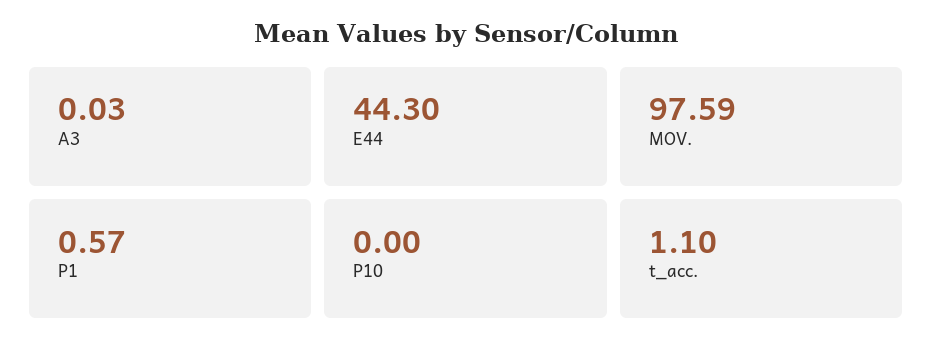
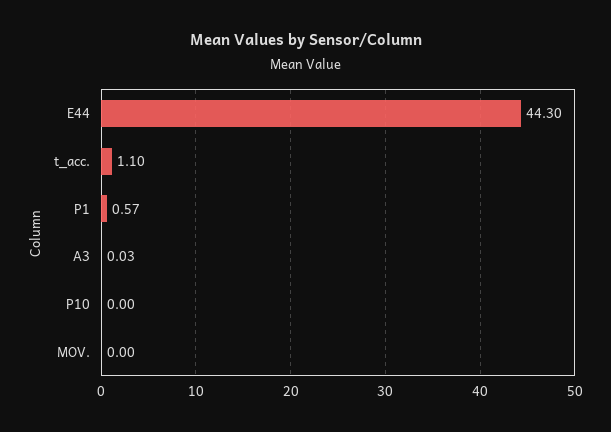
MOV.: 97.59 -> 0

